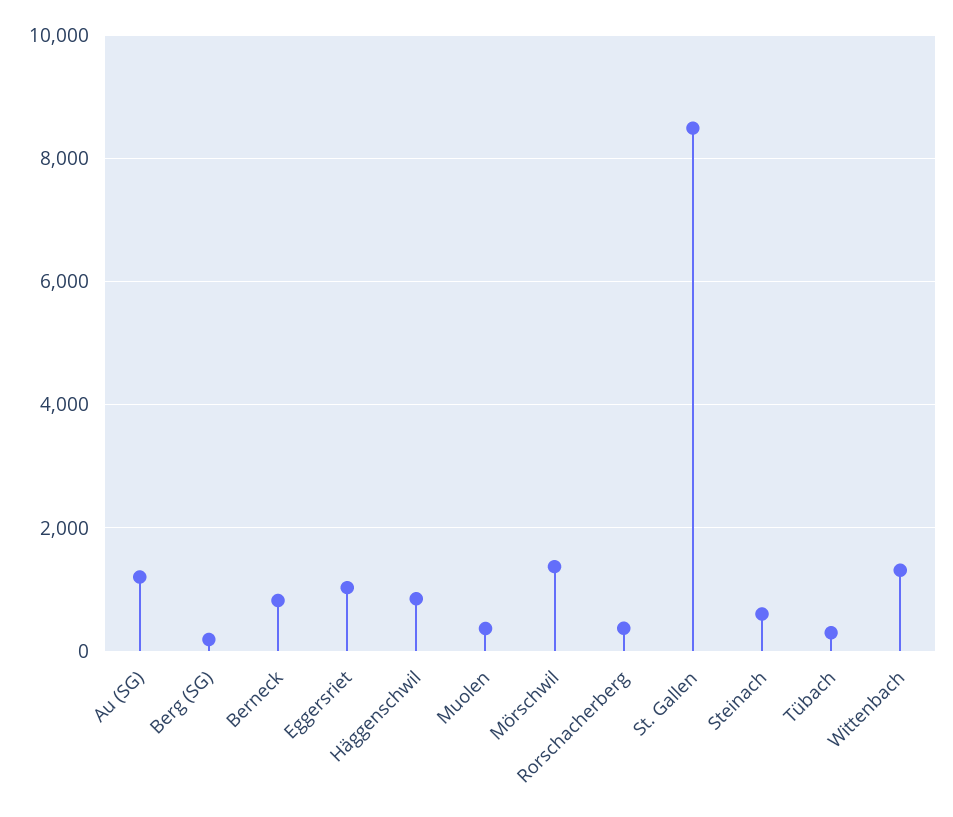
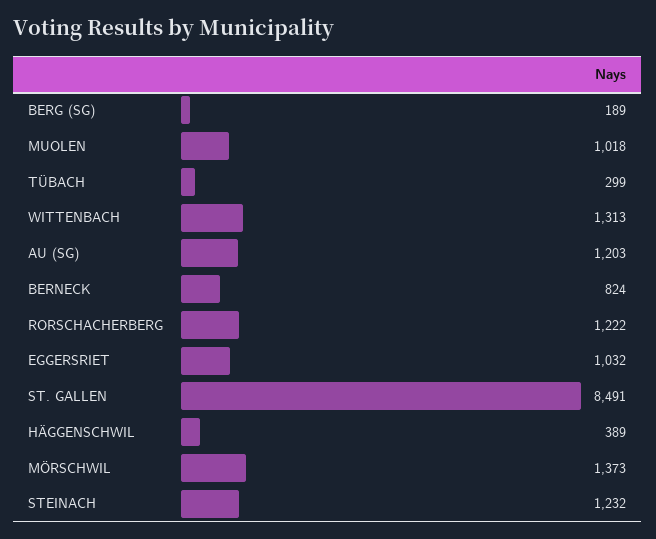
Häggenschwil: 800 -> 389
Muolen: 400 -> 1018
Rorschacherberg: 400 -> 1222
Steinach: 600 -> 1232

